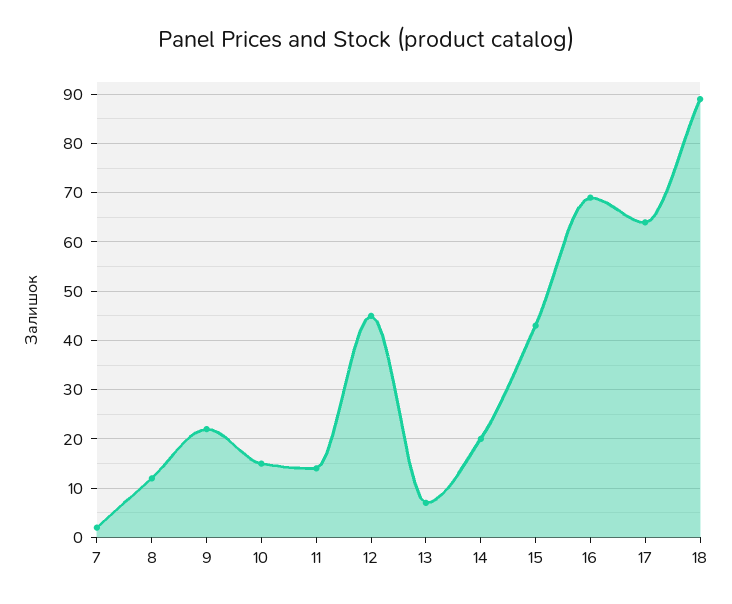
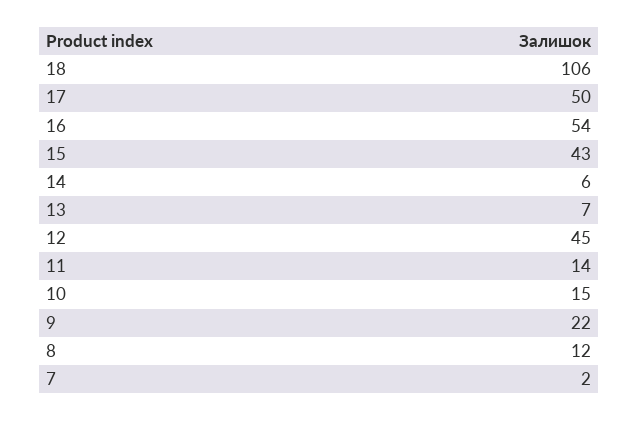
14: 20 -> 6
16: 70 -> 54
17: 65 -> 50
18: 90 -> 106

